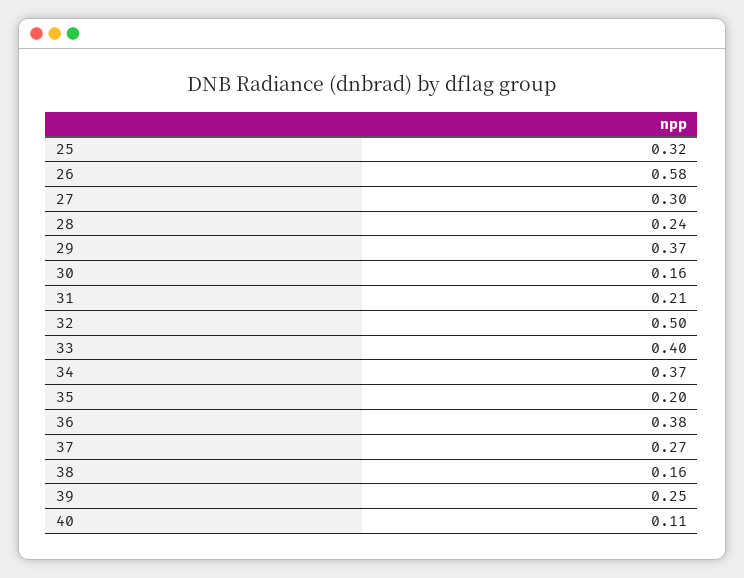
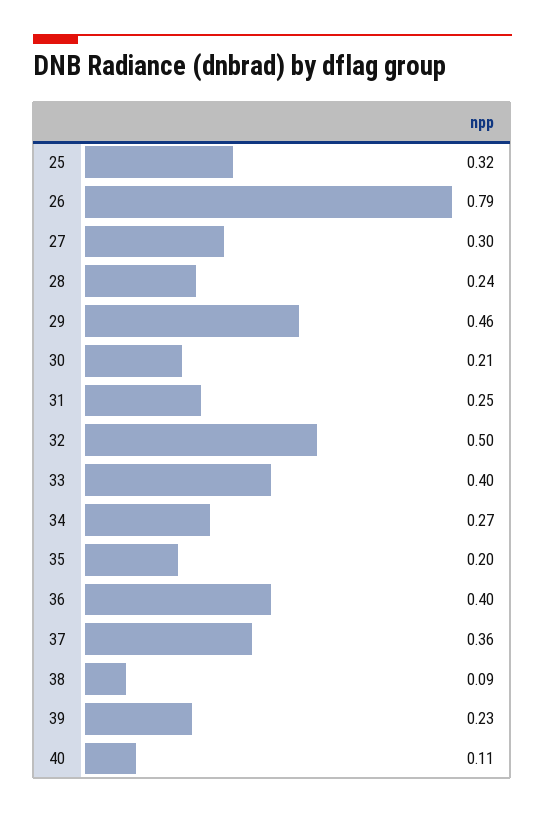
26: 0.58 -> 0.79
29: 0.37 -> 0.46
30: 0.16 -> 0.21
31: 0.21 -> 0.25
34: 0.37 -> 0.27
36: 0.38 -> 0.4
37: 0.27 -> 0.36
38: 0.16 -> 0.09
39: 0.25 -> 0.23

